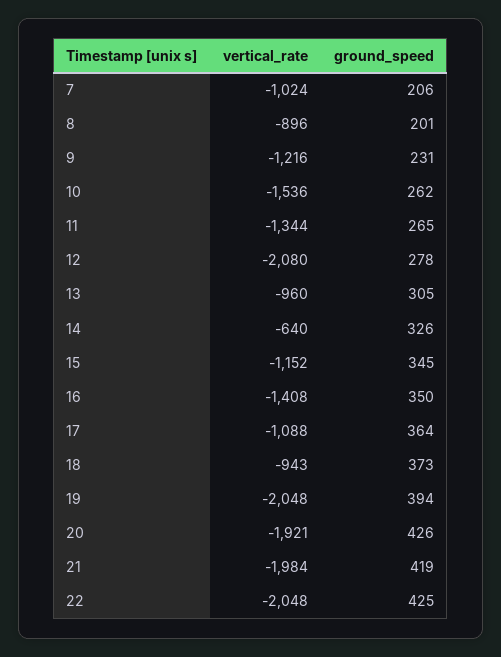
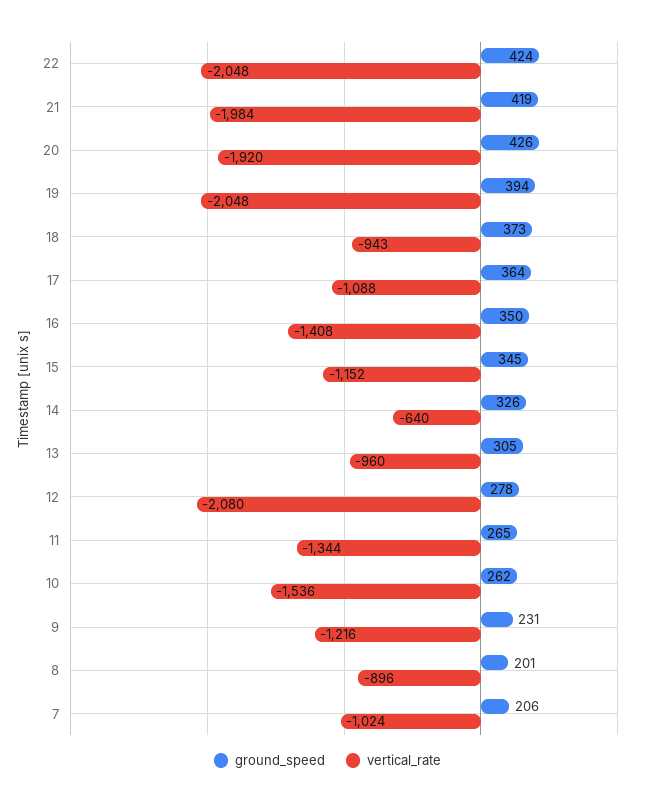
vertical_rate, 20: -1921 -> -1920
ground_speed, 22: 425 -> 424

